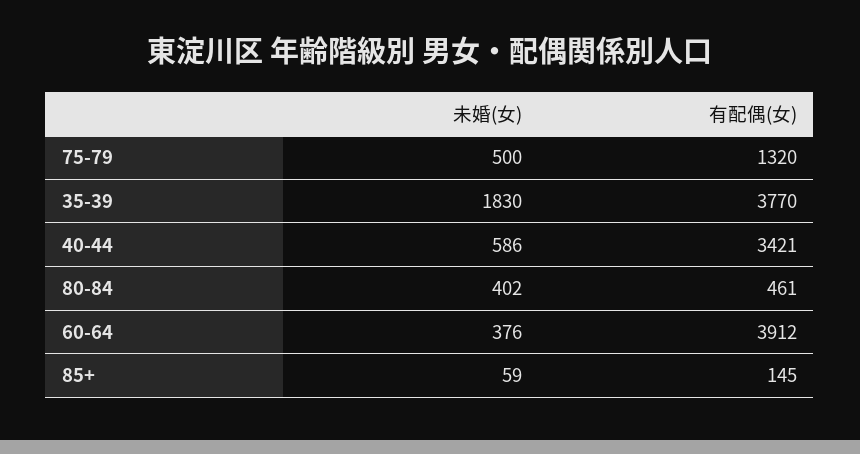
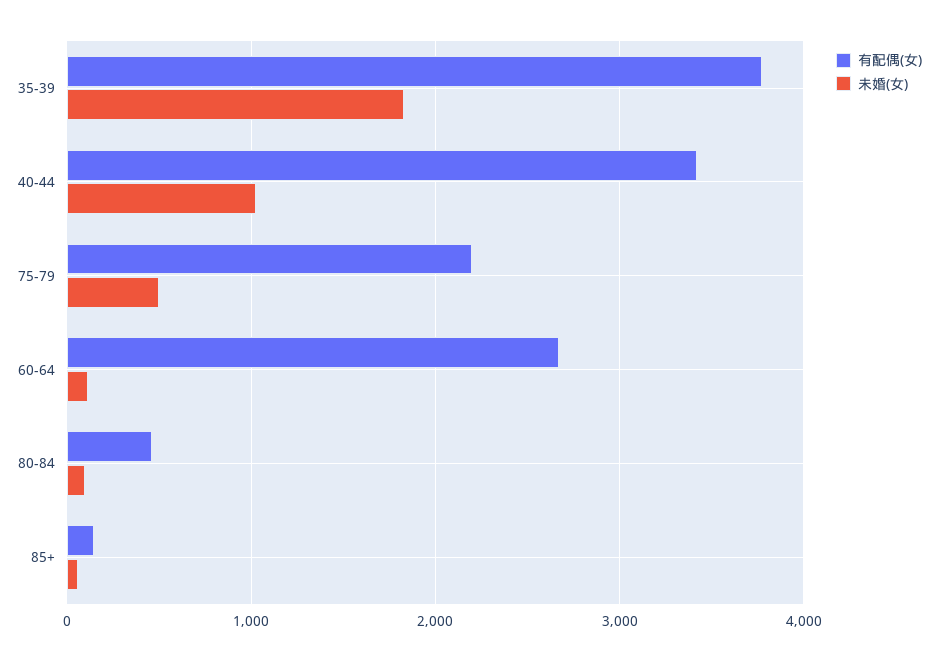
有配偶(女), 75-79: 1320 -> 2200
未婚(女), 40-44: 586 -> 1000
未婚(女), 80-84: 402 -> 100
未婚(女), 60-64: 376 -> 100
有配偶(女), 60-64: 3912 -> 2700

